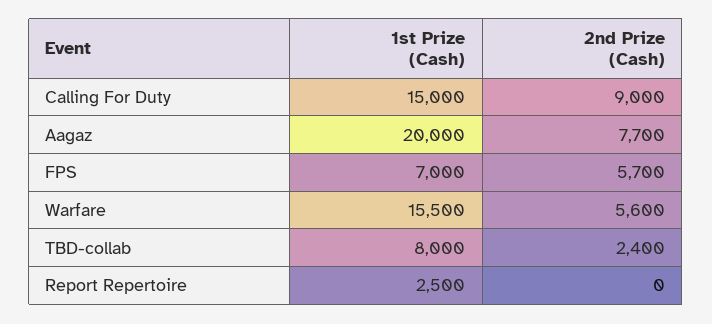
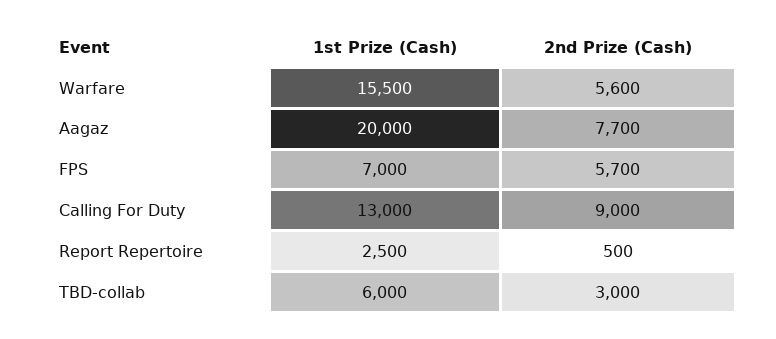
1st Prize (Cash), Calling For Duty: 15000 -> 13000
1st Prize (Cash), TBD-collab: 8000 -> 6000
2nd Prize (Cash), TBD-collab: 2400 -> 3000
2nd Prize (Cash), Report Repertoire: 0 -> 500

